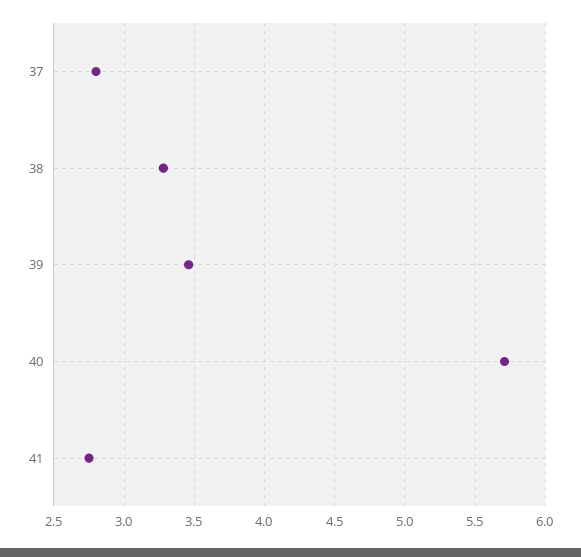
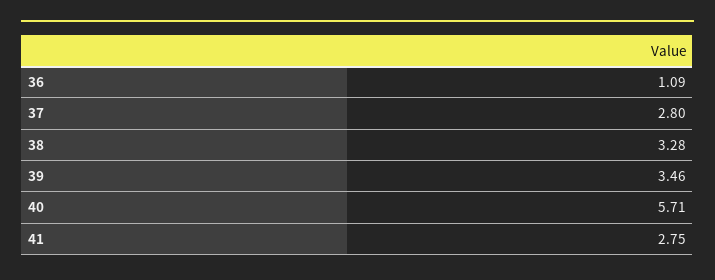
36: none -> 1.09

